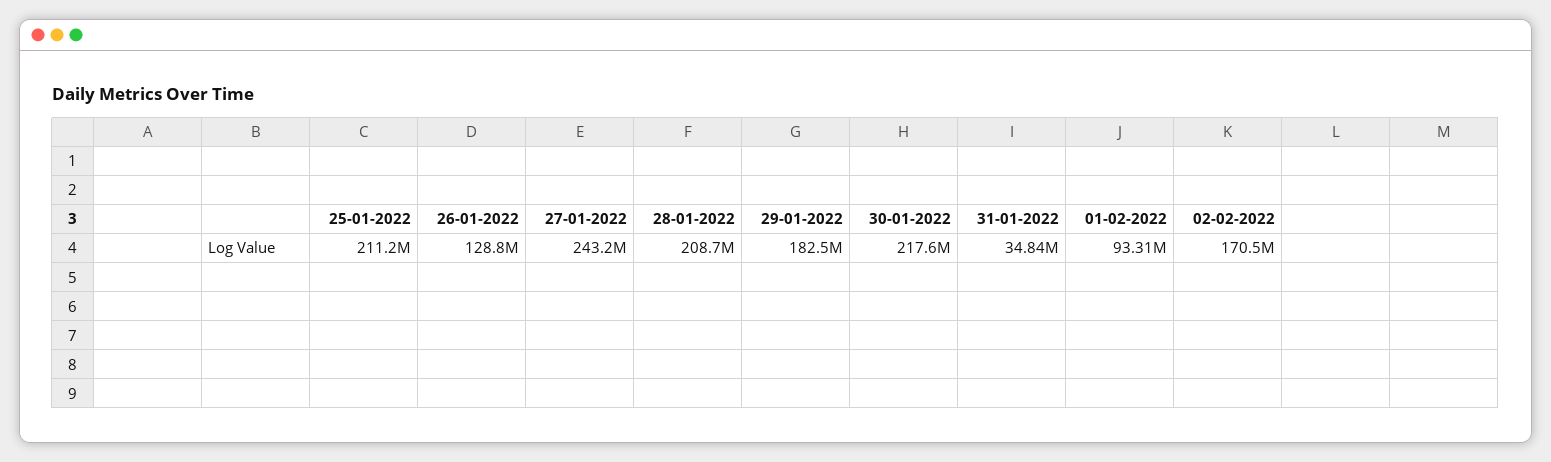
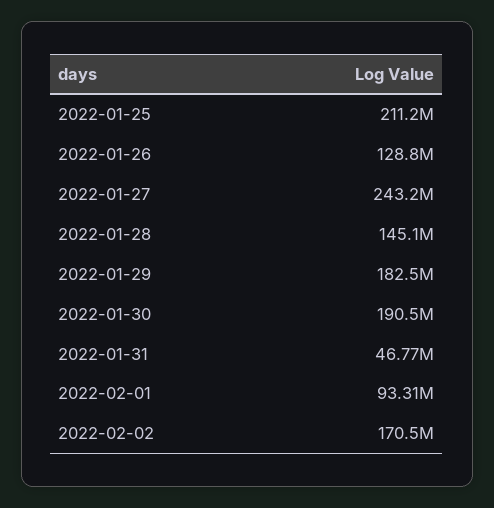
28-01-2022: 208700000 -> 145100000
30-01-2022: 217600000 -> 190500000
31-01-2022: 34840000 -> 46770000

